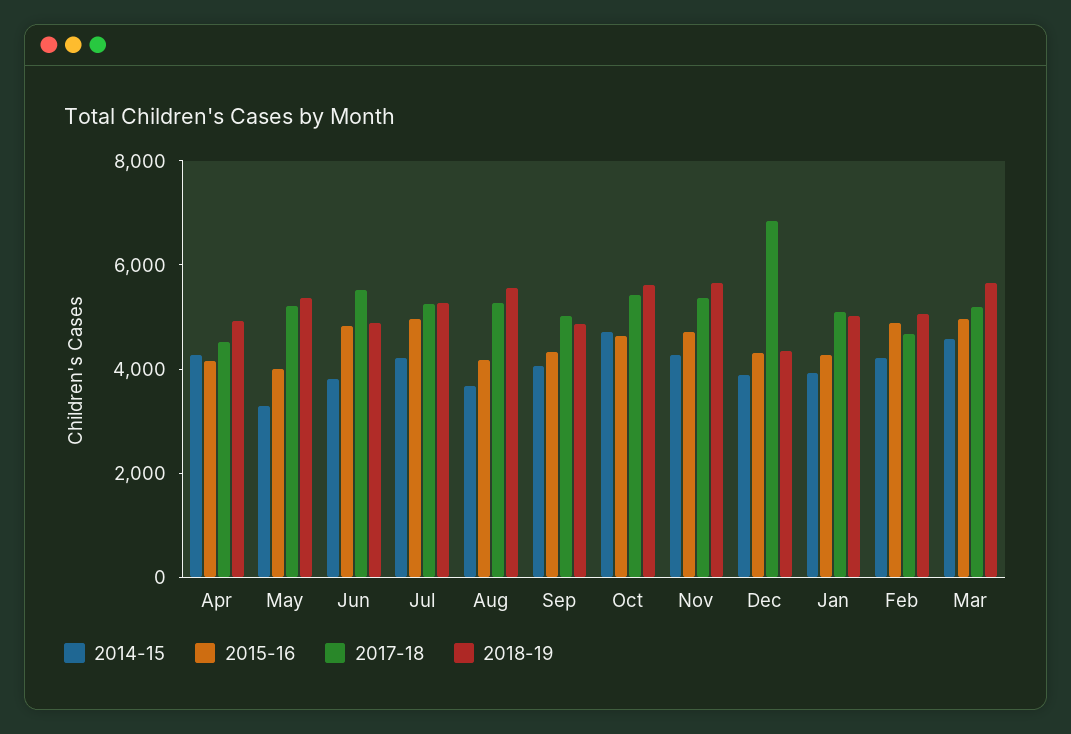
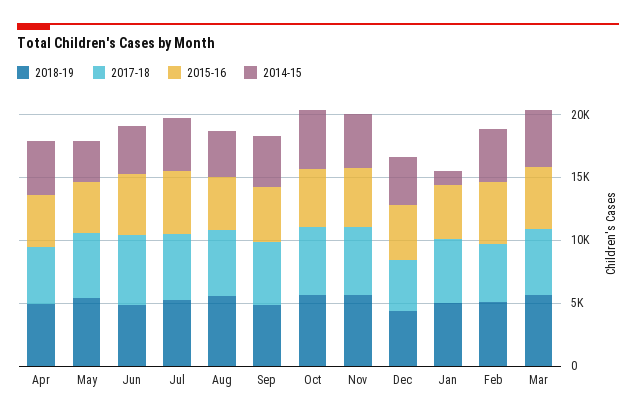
2017-18, Dec: 7000 -> 4000
2014-15, Jan: 4000 -> 1000

